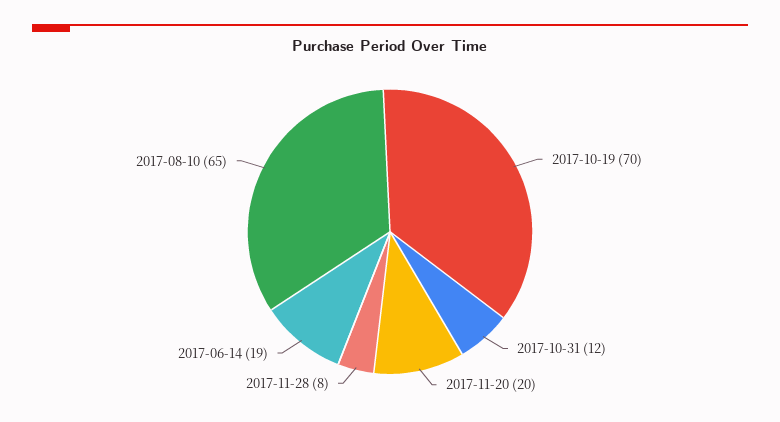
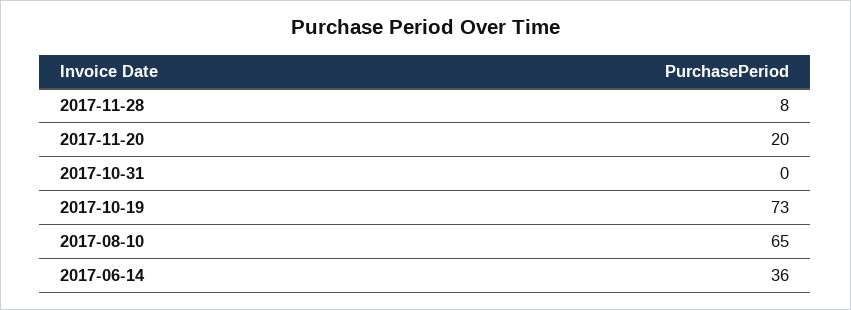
2017-10-19: 70 -> 73
2017-10-31: 12 -> 0
2017-06-14: 19 -> 36

